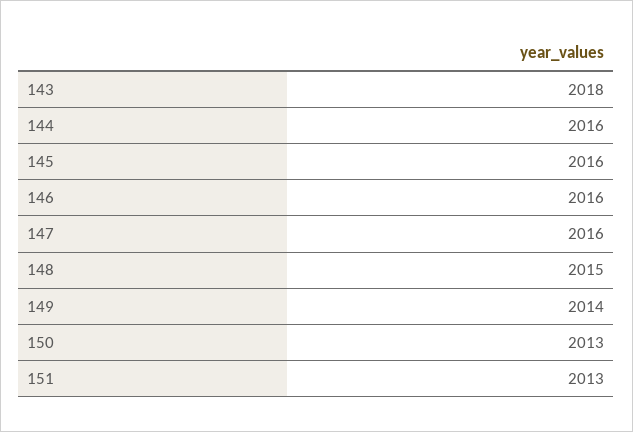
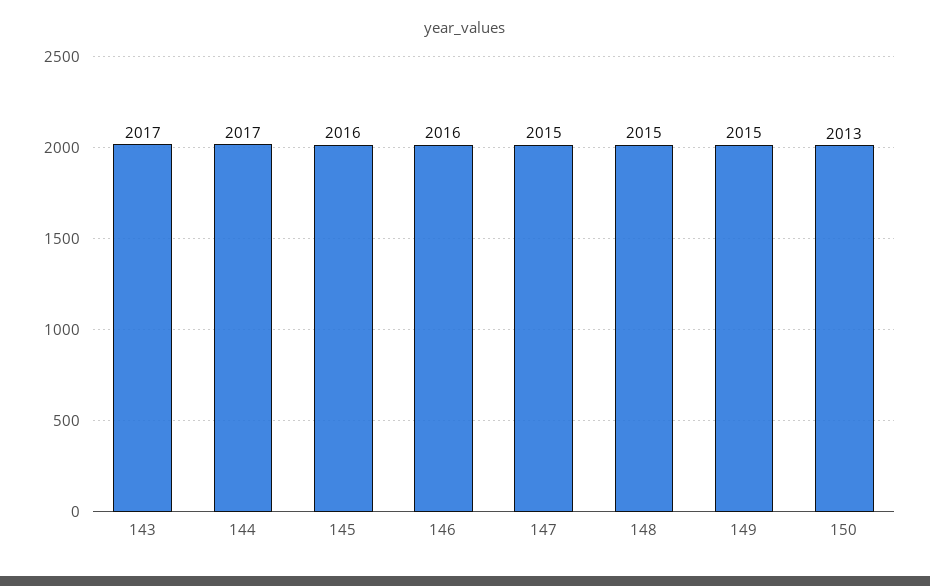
143: 2018 -> 2017
144: 2016 -> 2017
147: 2016 -> 2015
149: 2014 -> 2015
151: 2013 -> none

